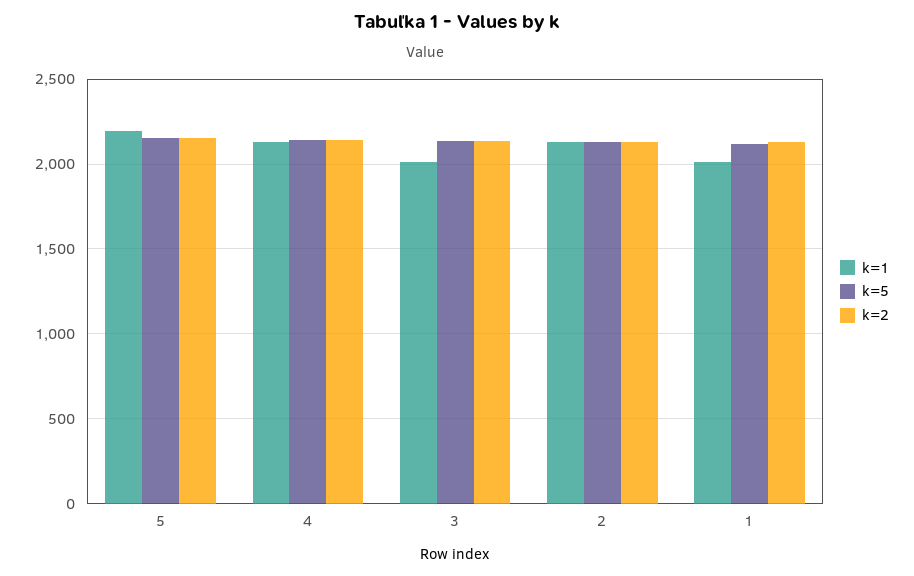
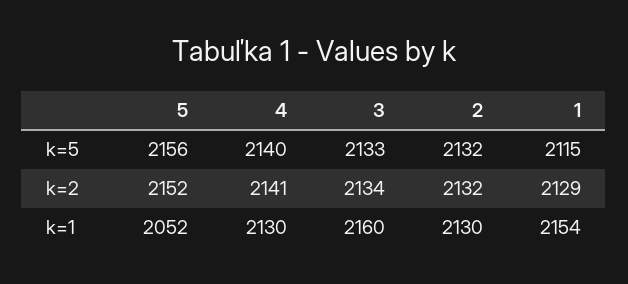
k=1, 5: 2200 -> 2052
k=1, 3: 2000 -> 2160
k=1, 1: 2000 -> 2154

